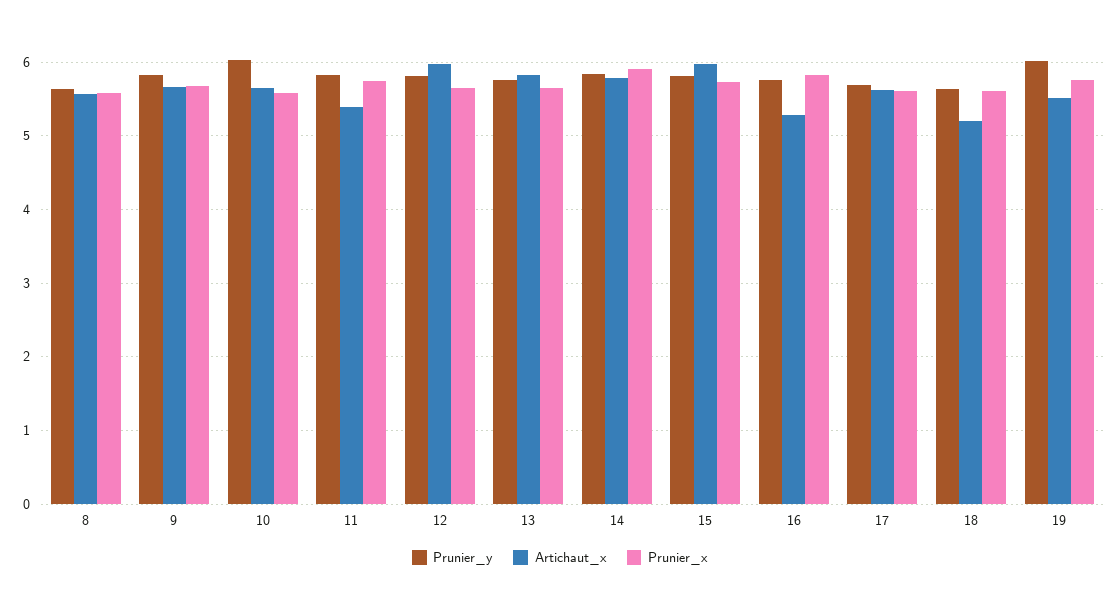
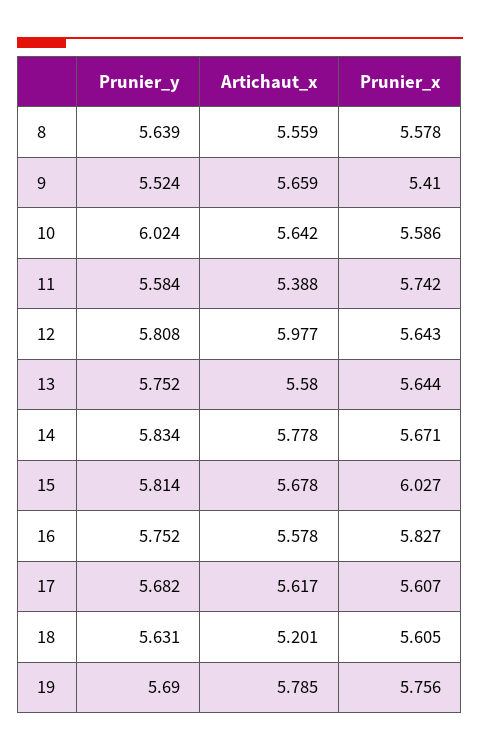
Prunier_y, 9: 5.8 -> 5.524
Prunier_x, 9: 5.7 -> 5.41
Prunier_y, 11: 5.8 -> 5.584
Artichaut_x, 13: 5.8 -> 5.58
Prunier_x, 14: 5.9 -> 5.671
Artichaut_x, 15: 6 -> 5.678
Prunier_x, 15: 5.7 -> 6.027
Artichaut_x, 16: 5.3 -> 5.578
Prunier_y, 19: 6 -> 5.69
Artichaut_x, 19: 5.5 -> 5.785

